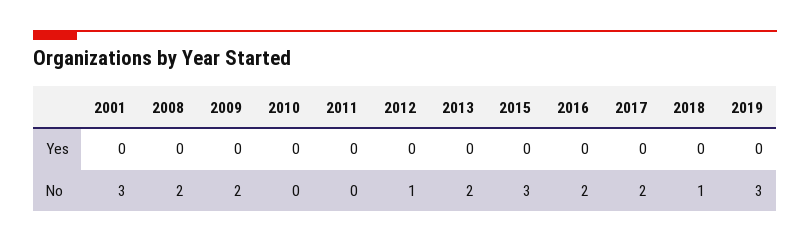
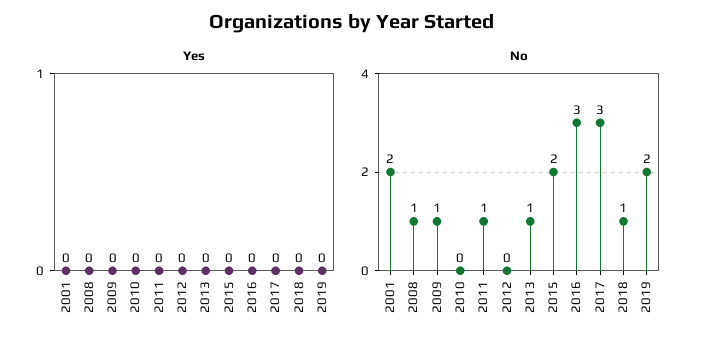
No, 2001: 3 -> 2
No, 2008: 2 -> 1
No, 2009: 2 -> 1
No, 2011: 0 -> 1
No, 2012: 1 -> 0
No, 2013: 2 -> 1
No, 2015: 3 -> 2
No, 2016: 2 -> 3
No, 2017: 2 -> 3
No, 2019: 3 -> 2

